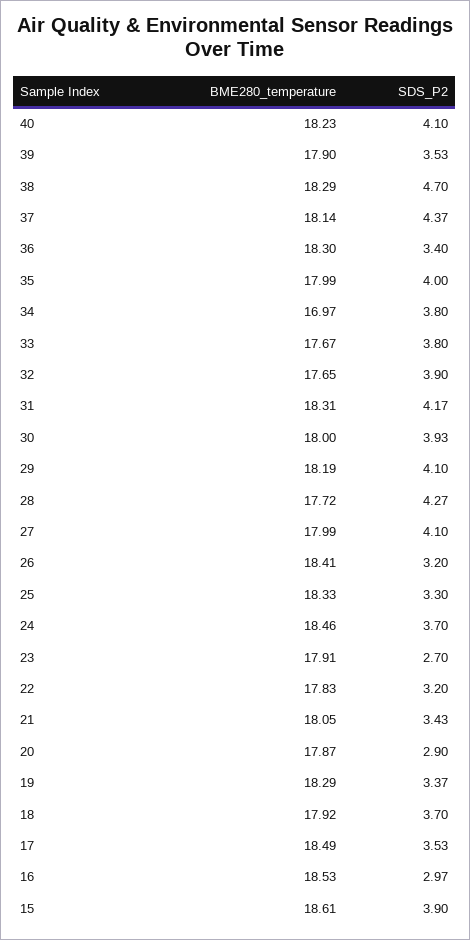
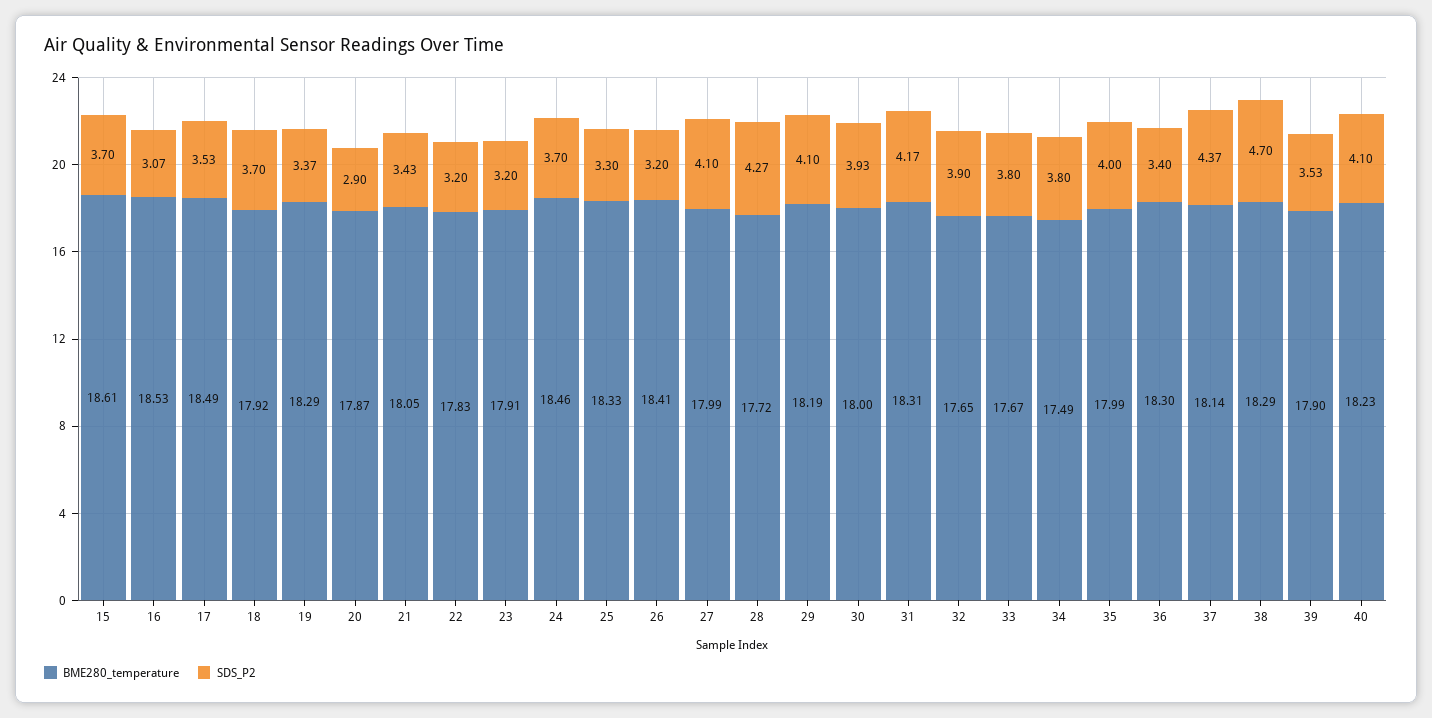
BME280_temperature, 34: 16.97 -> 17.49
SDS_P2, 23: 2.7 -> 3.2
SDS_P2, 16: 2.97 -> 3.07
SDS_P2, 15: 3.9 -> 3.7

